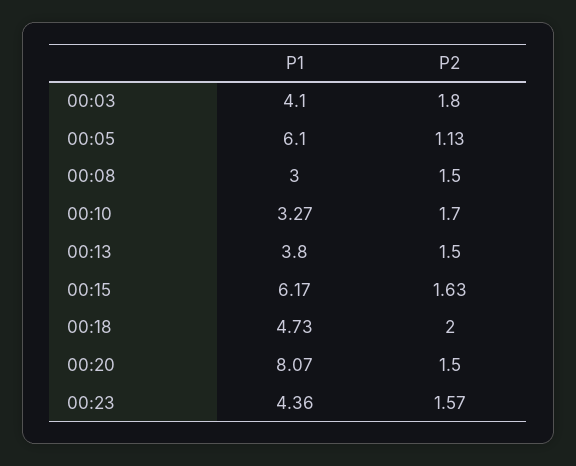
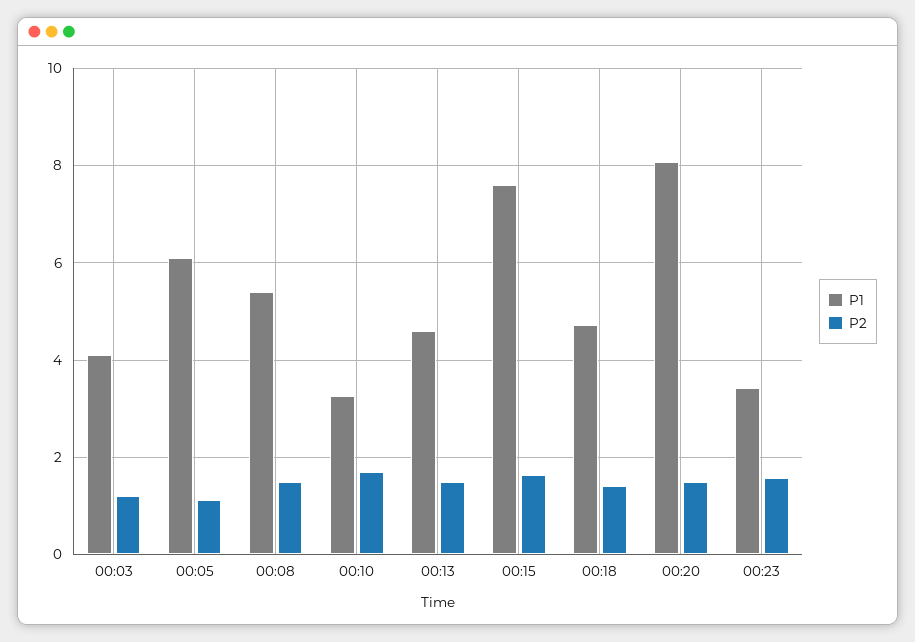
P2, 00:03: 1.8 -> 1.2
P1, 00:08: 3 -> 5.4
P1, 00:13: 3.8 -> 4.6
P1, 00:15: 6.17 -> 7.6
P2, 00:18: 2 -> 1.4
P1, 00:23: 4.36 -> 3.4

